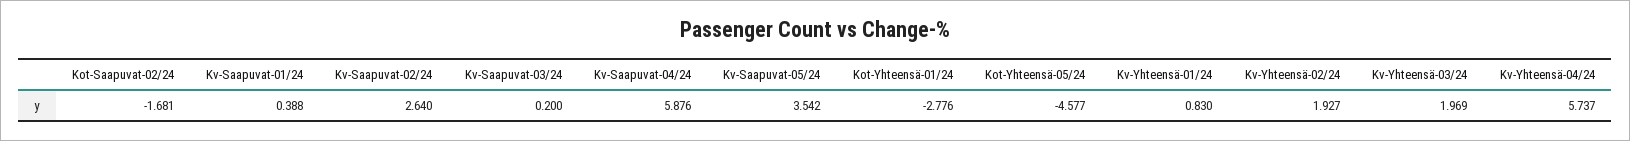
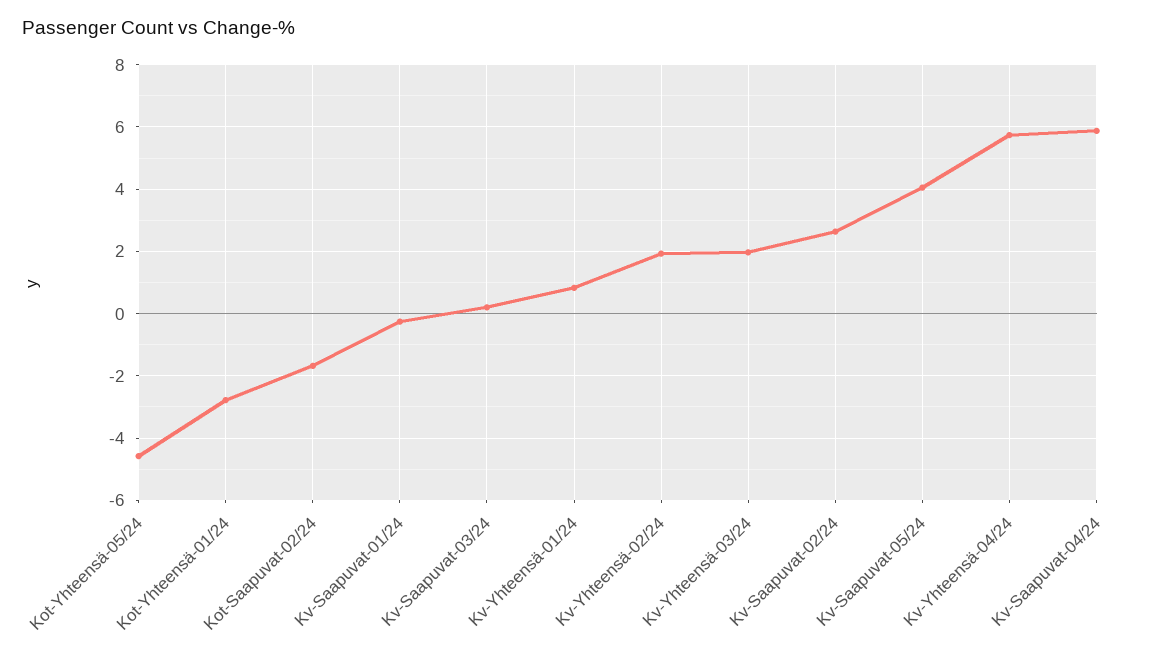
Kv-Saapuvat-01/24: 0.388 -> -0.2
Kv-Saapuvat-05/24: 3.542 -> 4

